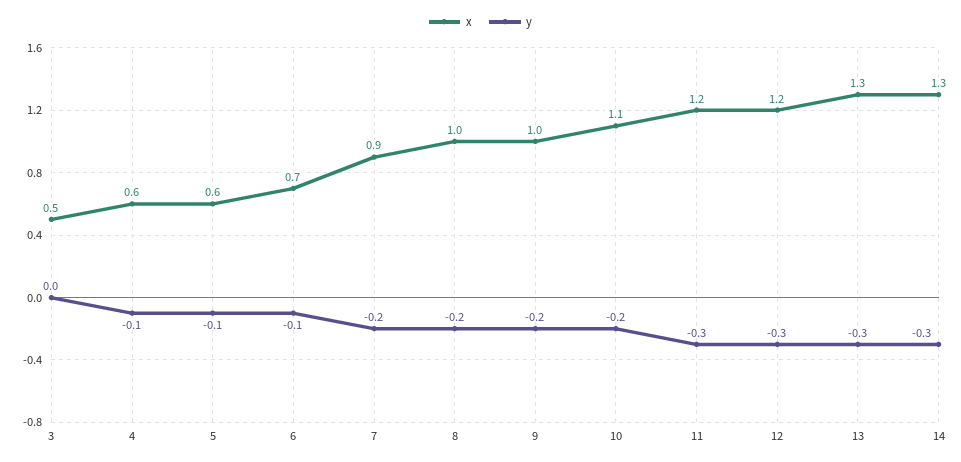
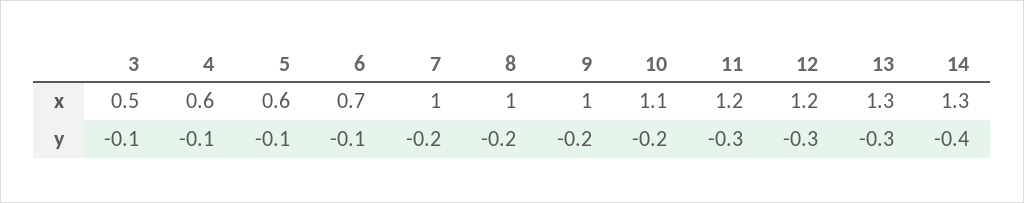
y, 3: 0 -> -0.1
x, 7: 0.9 -> 1
y, 14: -0.3 -> -0.4

